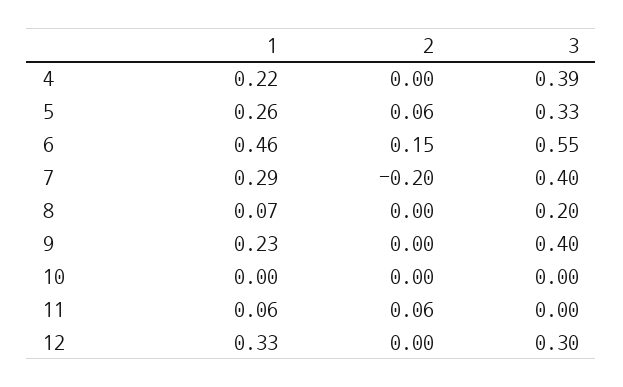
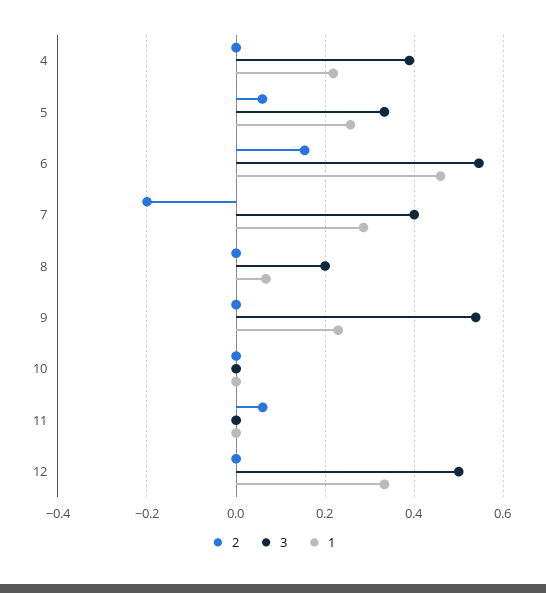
3, 9: 0.4 -> 0.54
1, 11: 0.06 -> 0
3, 12: 0.3 -> 0.5

